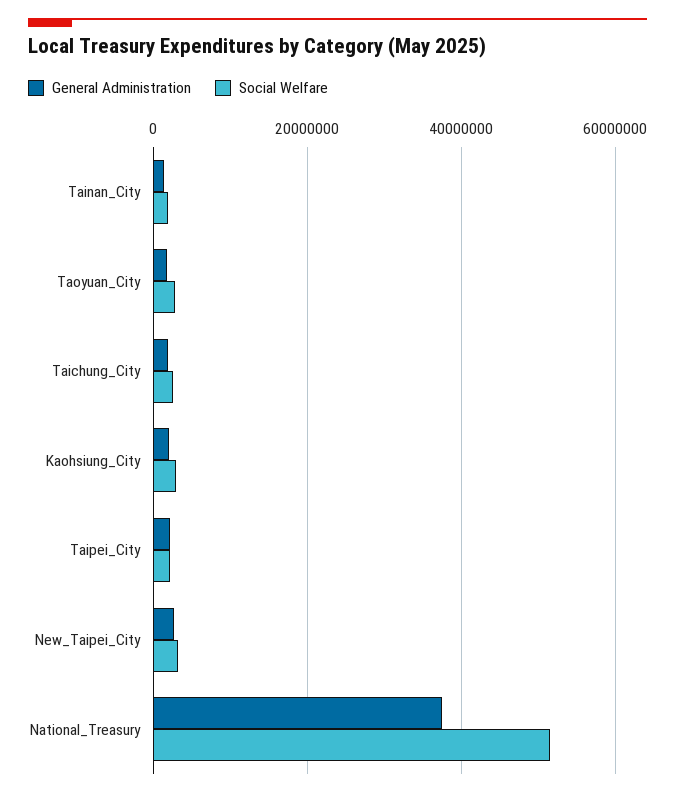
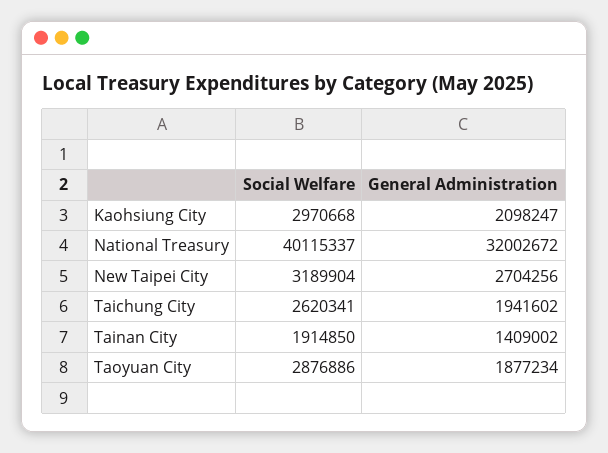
General Administration, Taipei_City: 2000000 -> none
Social Welfare, Taipei_City: 2000000 -> none
General Administration, National_Treasury: 38000000 -> 32002672
Social Welfare, National_Treasury: 52000000 -> 40115337

